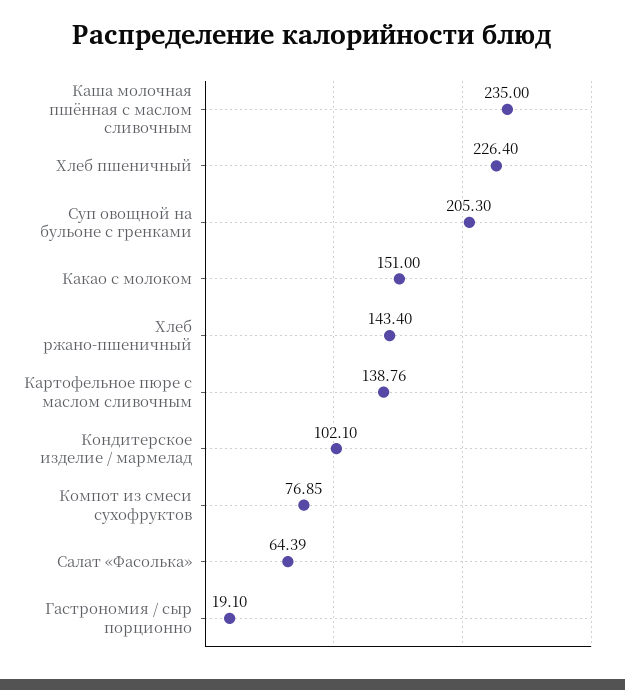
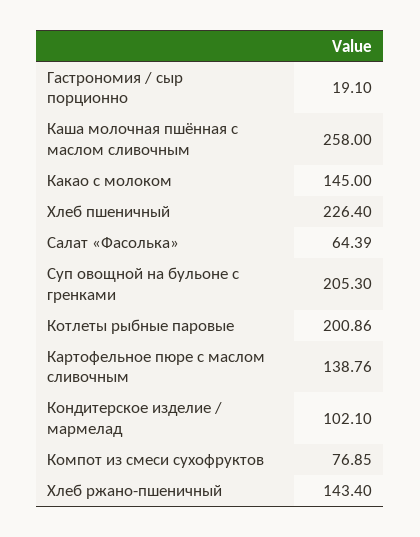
Каша молочная пшённая с маслом сливочным: 235 -> 258
Какао с молоком: 151 -> 145
Котлеты рыбные паровые: none -> 200.86

